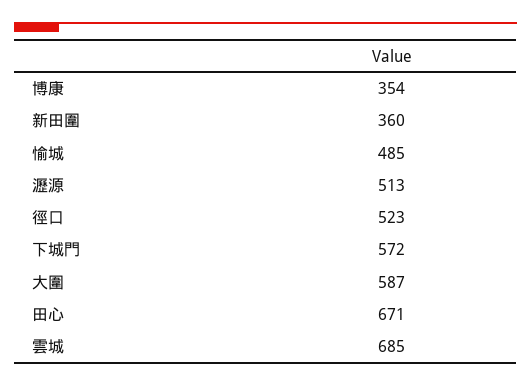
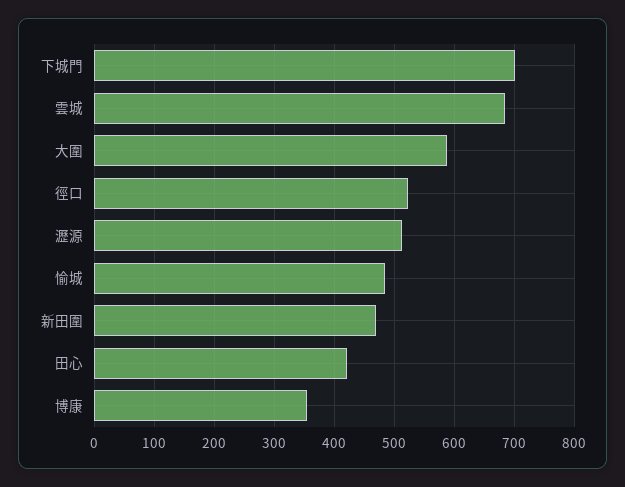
新田圍: 360 -> 470
下城門: 572 -> 700
田心: 671 -> 420

